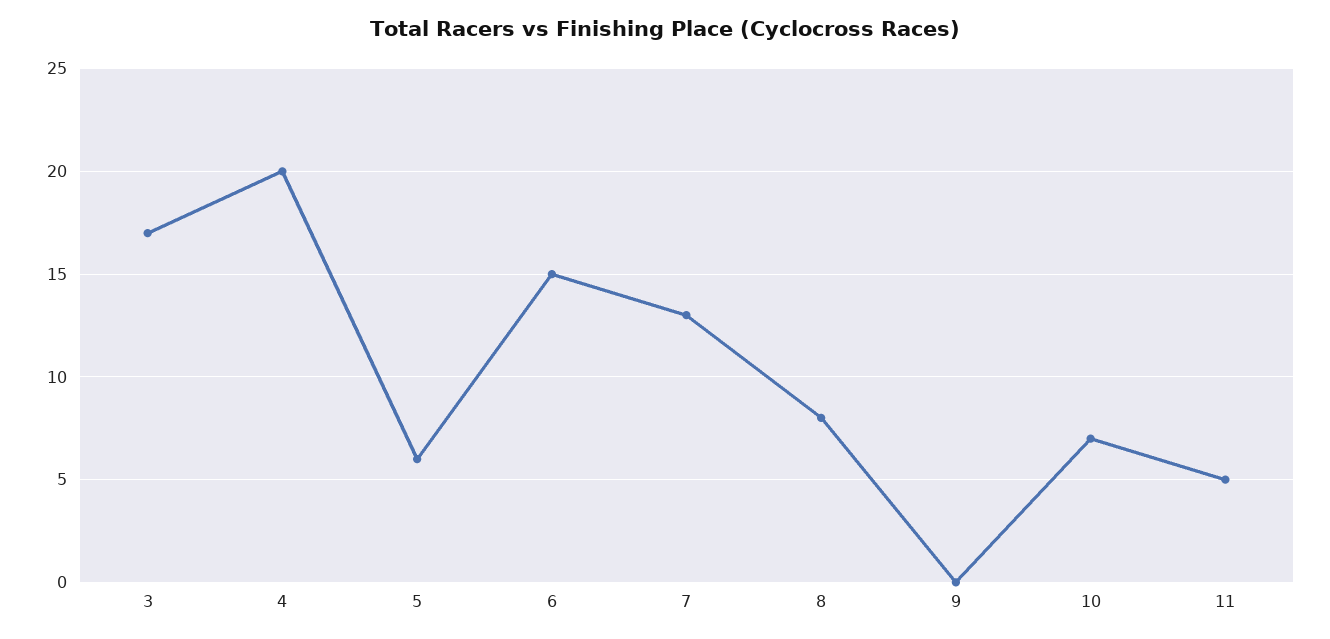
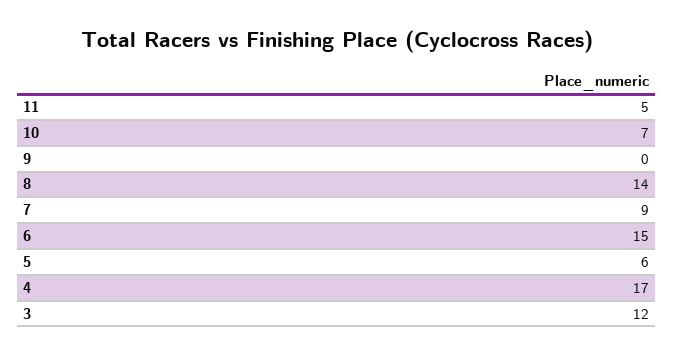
3: 17 -> 12
4: 20 -> 17
7: 13 -> 9
8: 8 -> 14

